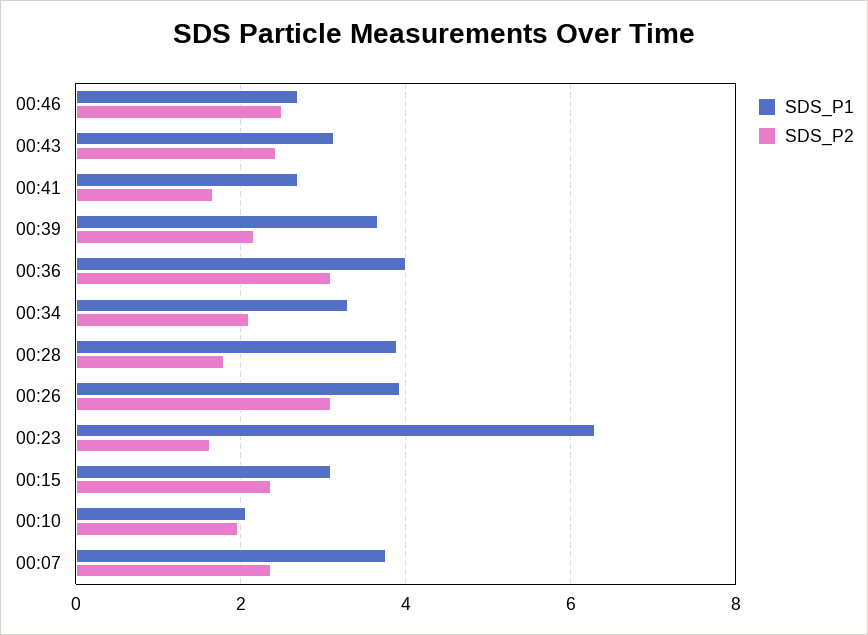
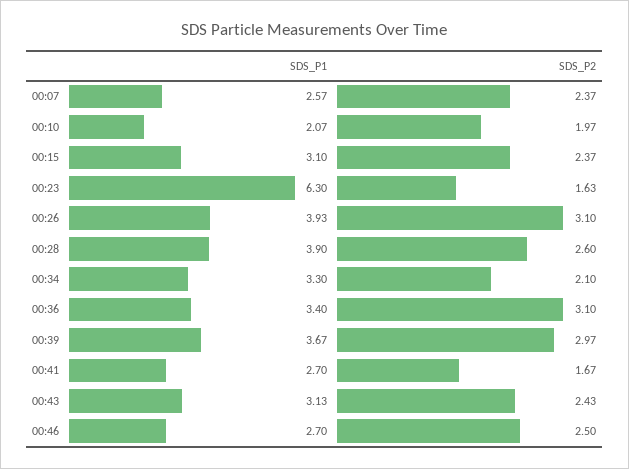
SDS_P2, 00:39: 2.2 -> 2.97
SDS_P1, 00:36: 4 -> 3.4
SDS_P2, 00:28: 1.8 -> 2.6
SDS_P1, 00:07: 3.8 -> 2.57

